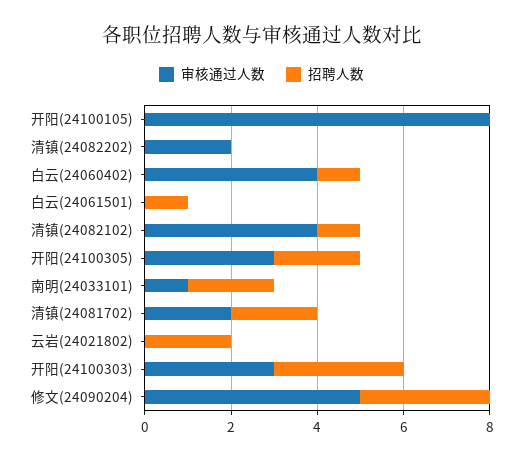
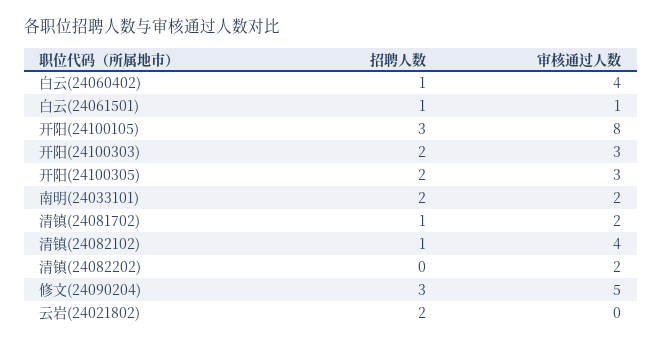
招聘人数, 开阳(24100105): 0 -> 3
审核通过人数, 白云(24061501): 0 -> 1
审核通过人数, 南明(24033101): 1 -> 2
招聘人数, 清镇(24081702): 2 -> 1
招聘人数, 开阳(24100303): 3 -> 2

